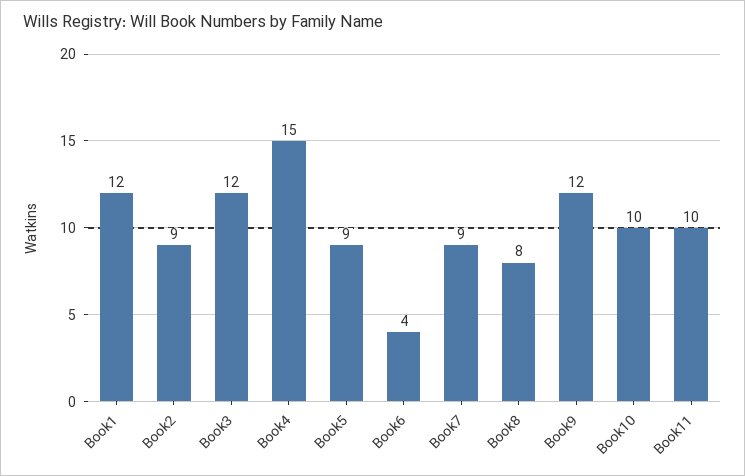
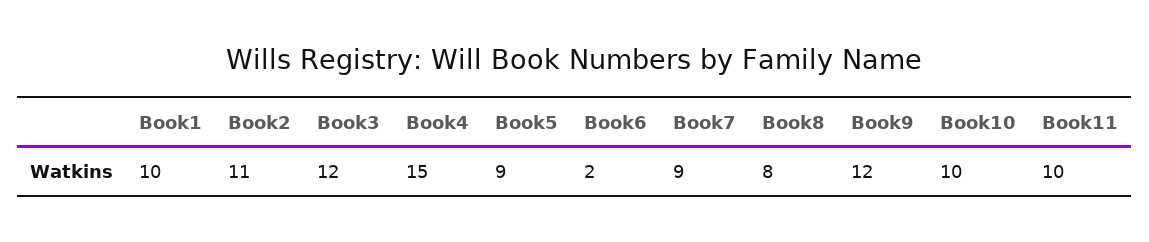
Book1: 12 -> 10
Book2: 9 -> 11
Book6: 4 -> 2

